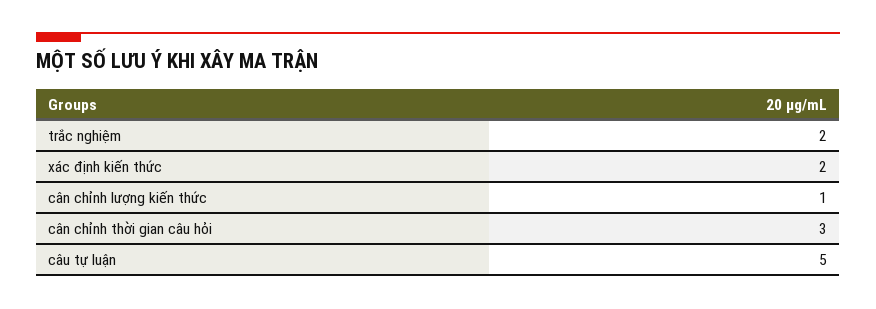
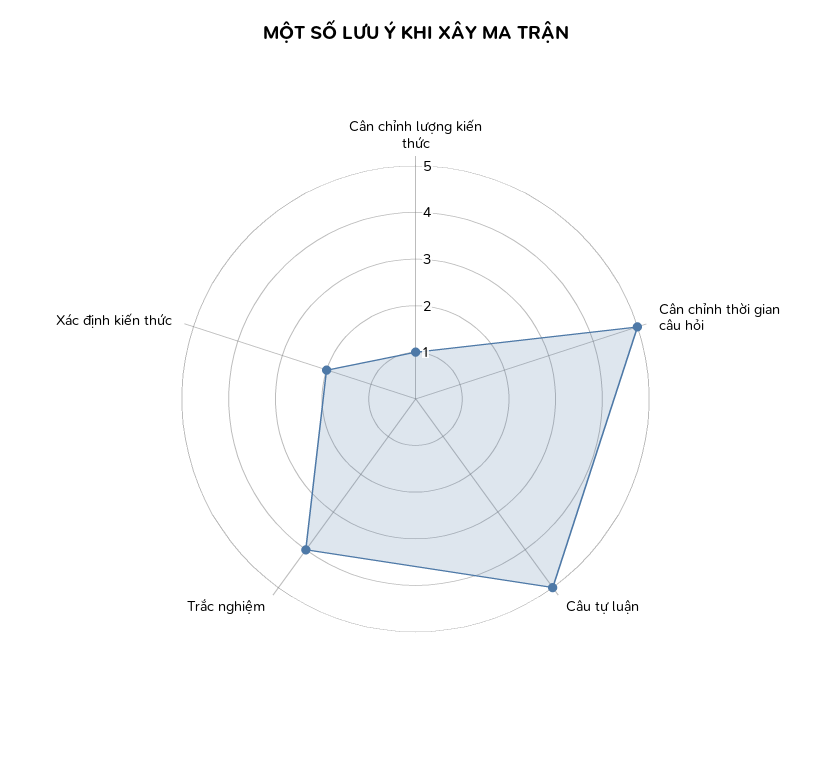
trắc nghiệm: 2 -> 4
cân chỉnh thời gian câu hỏi: 3 -> 5

